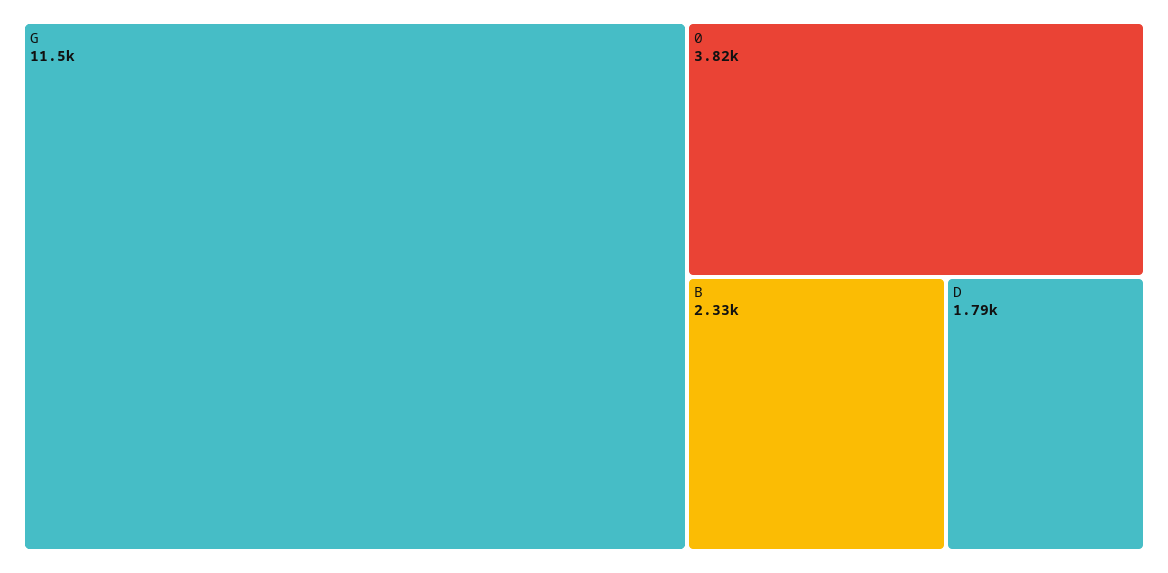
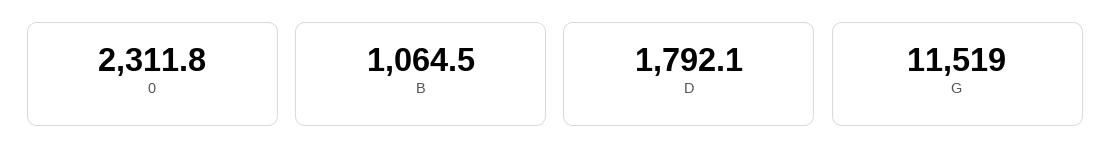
0: 3820 -> 2311.8
B: 2330 -> 1064.5

